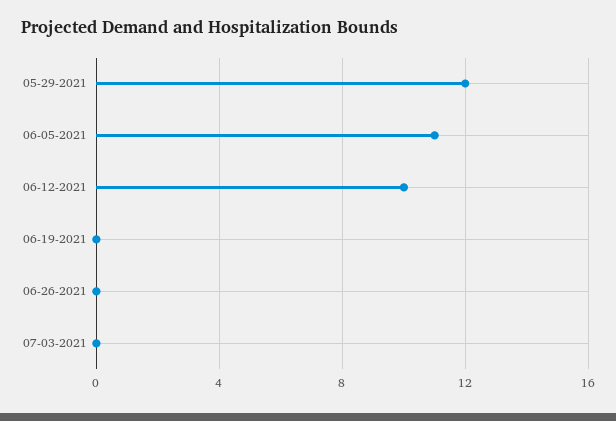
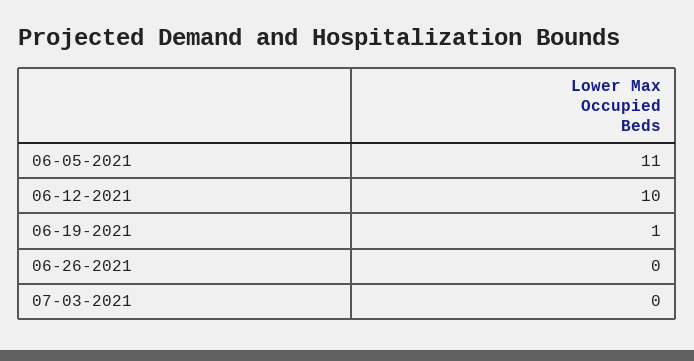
05-29-2021: 12 -> none
06-19-2021: 0 -> 1

